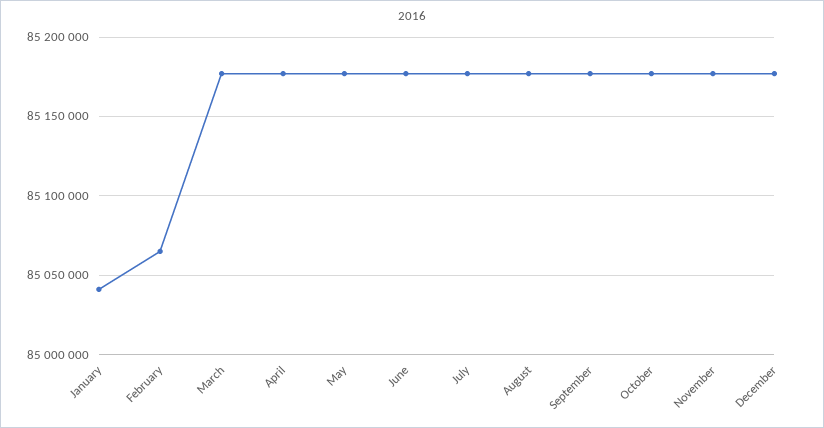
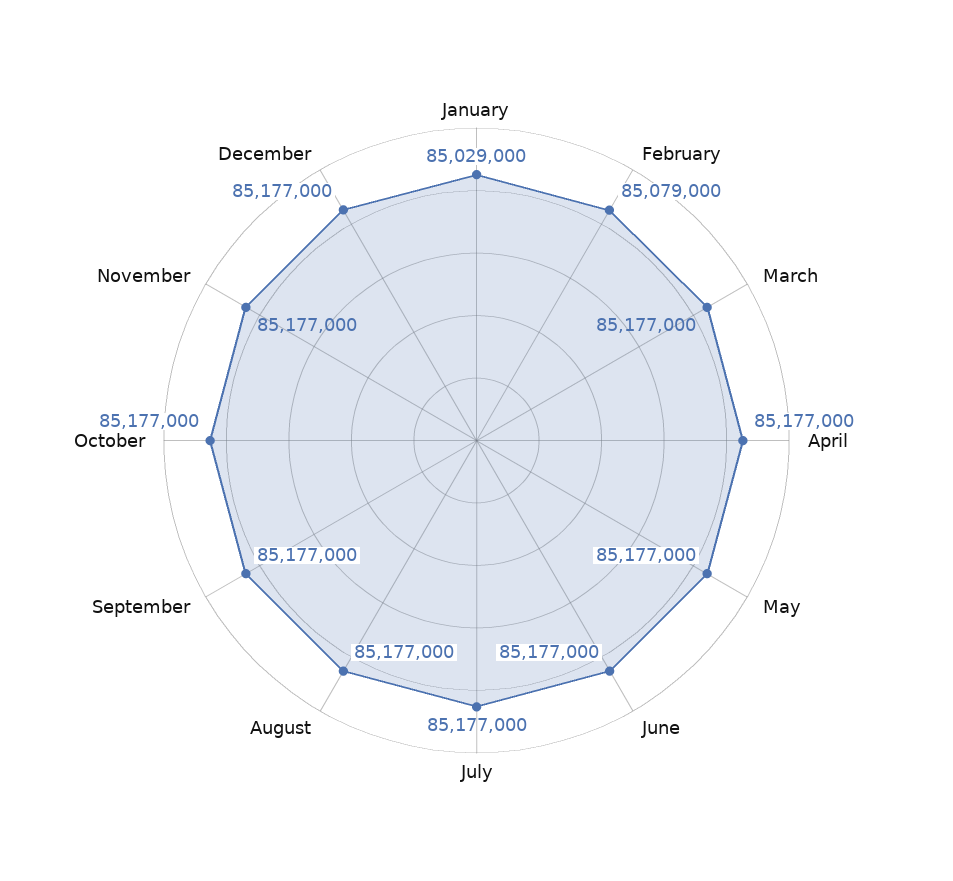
January: 85040000 -> 85029000
February: 85065000 -> 85079000

